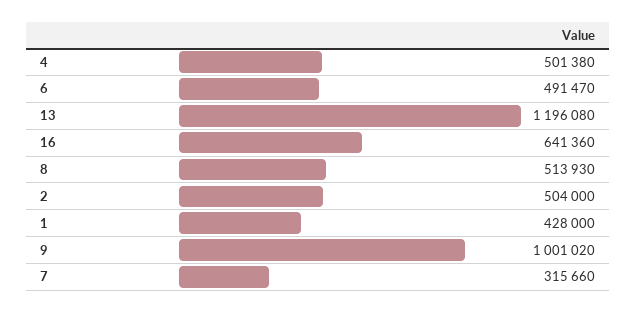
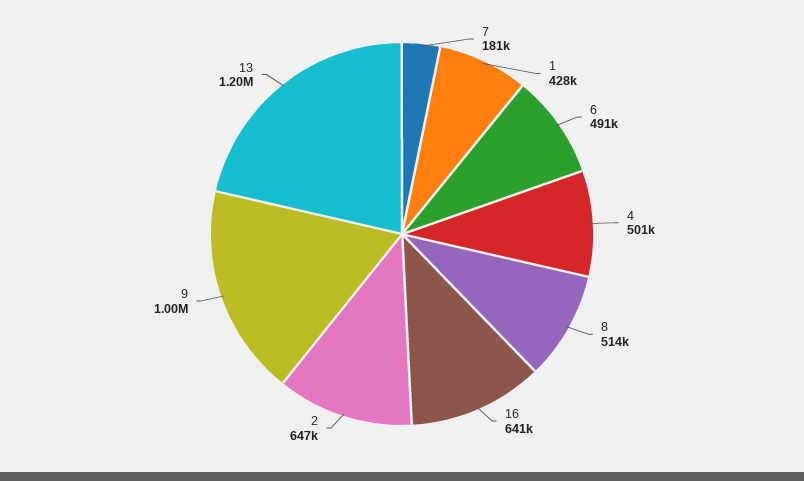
2: 504000 -> 647000
7: 315660 -> 181000

